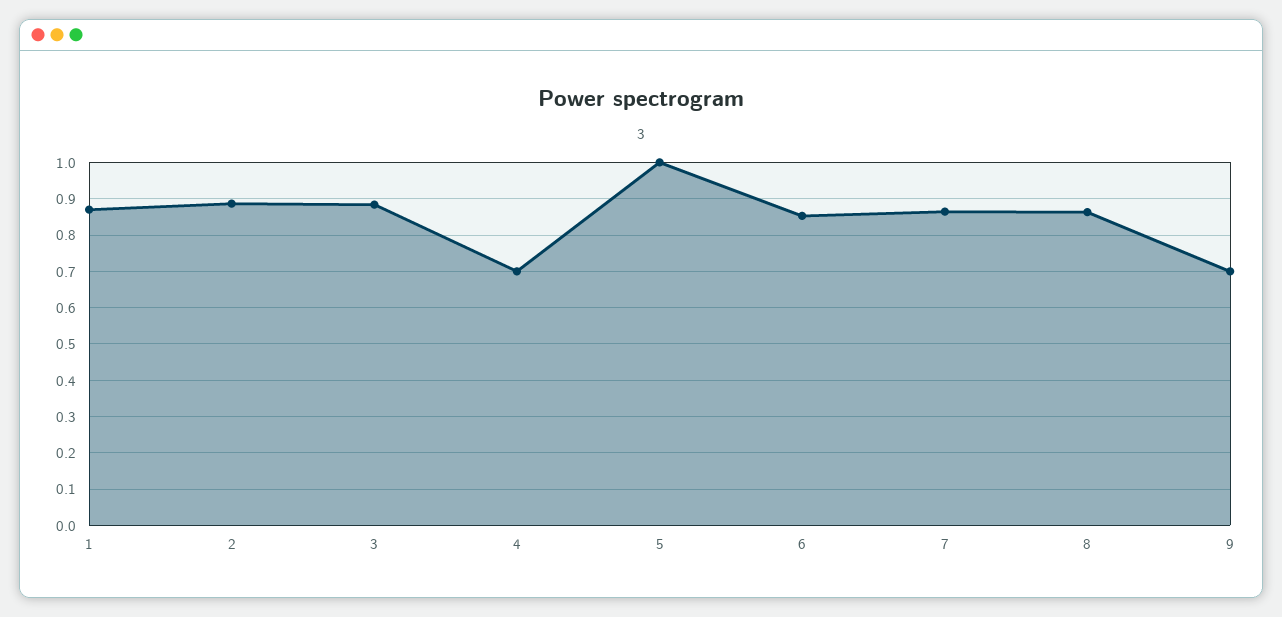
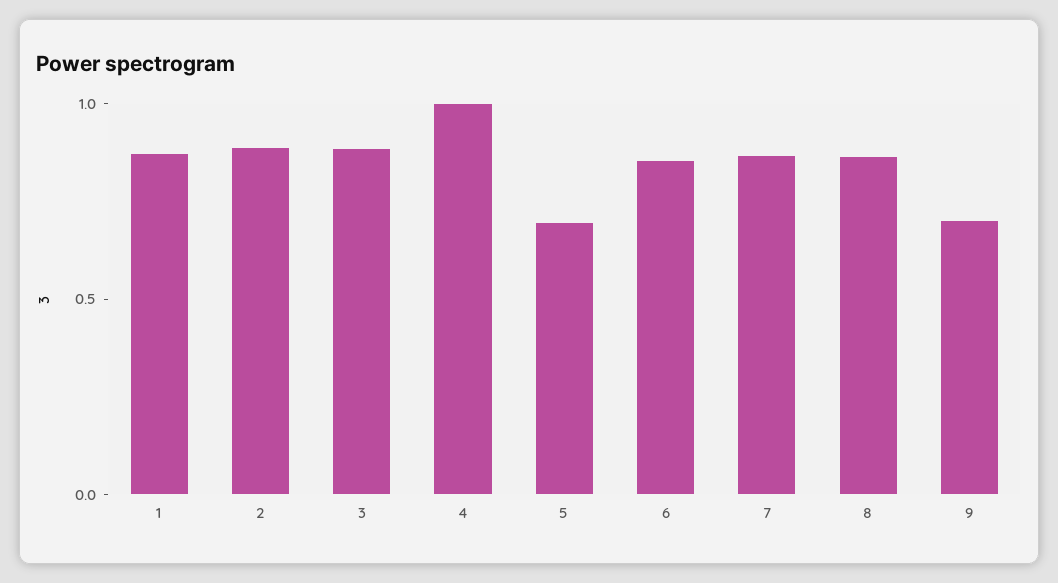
4: 0.7 -> 1
5: 1 -> 0.7

